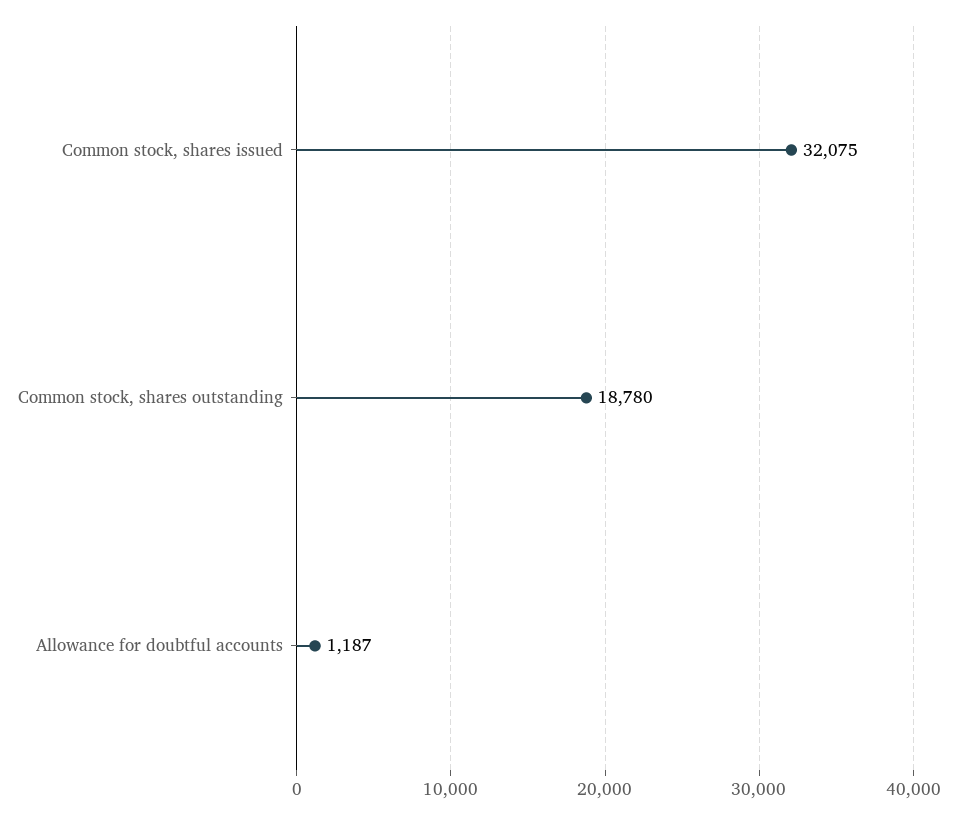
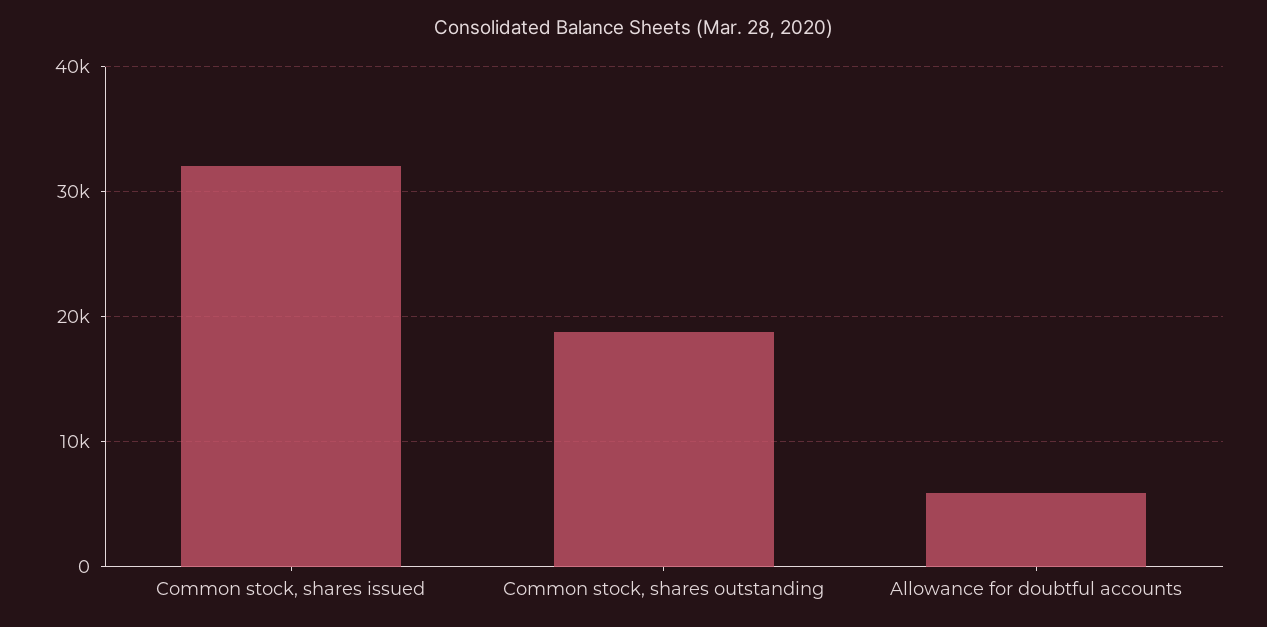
Allowance for doubtful accounts: 1187 -> 6000

